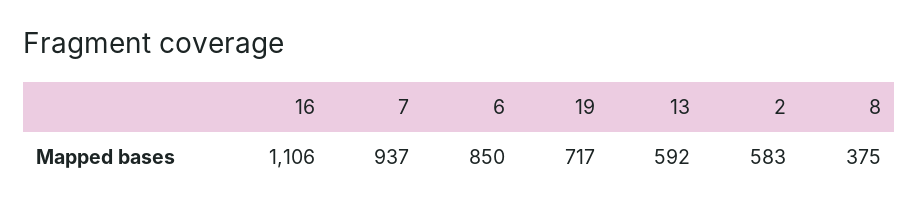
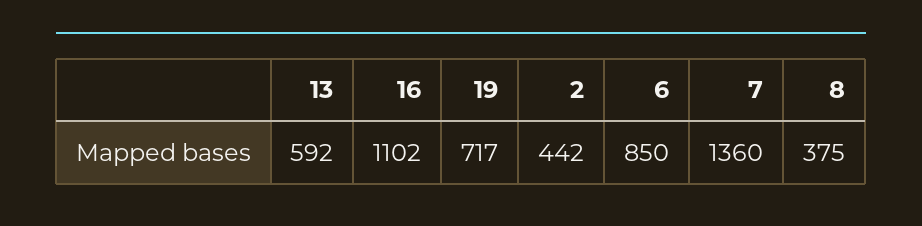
16: 1106 -> 1102
7: 937 -> 1360
2: 583 -> 442

